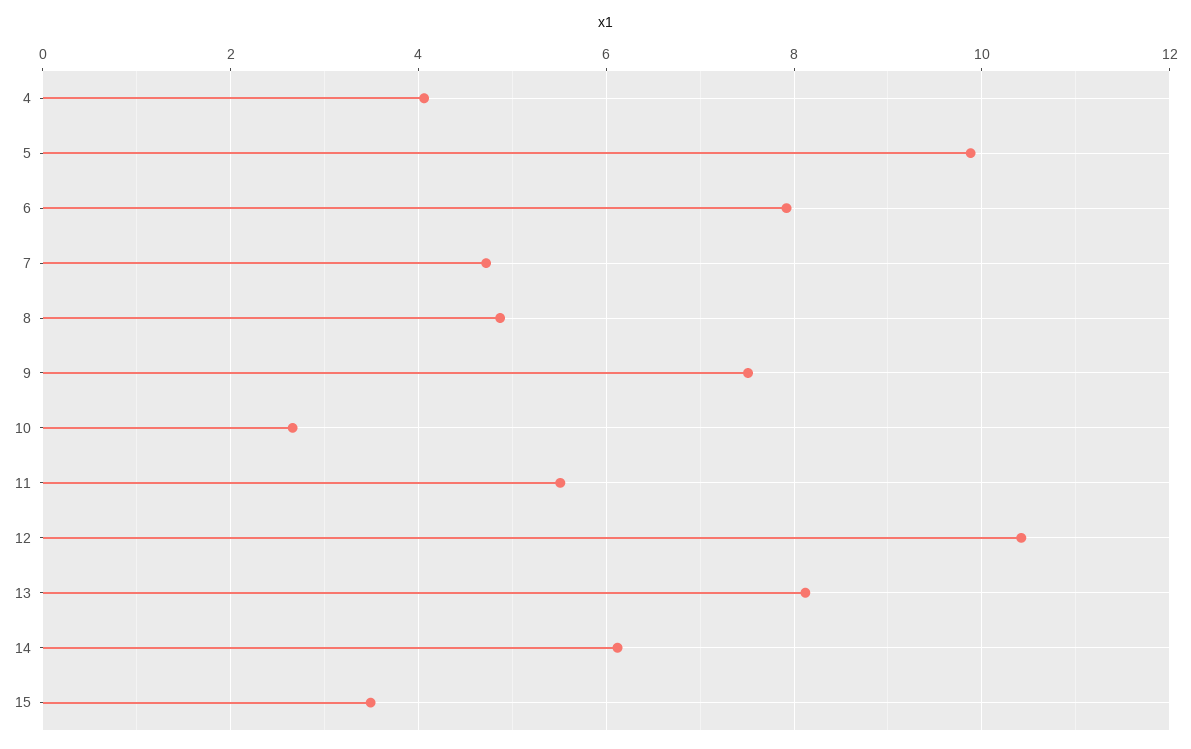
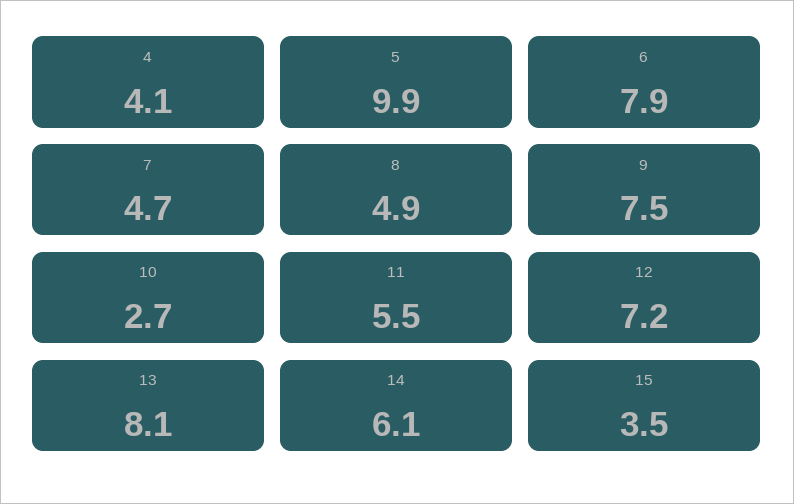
12: 10.4 -> 7.2

